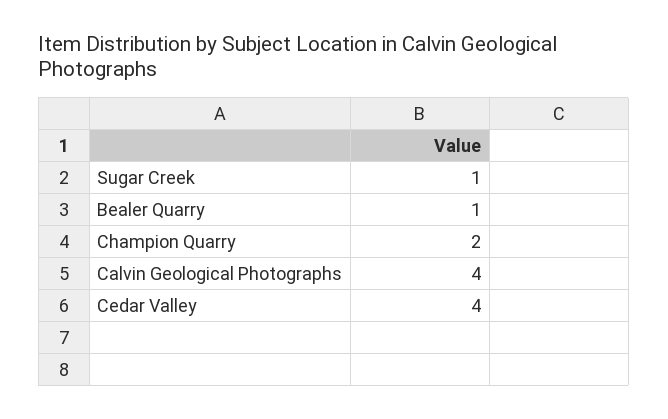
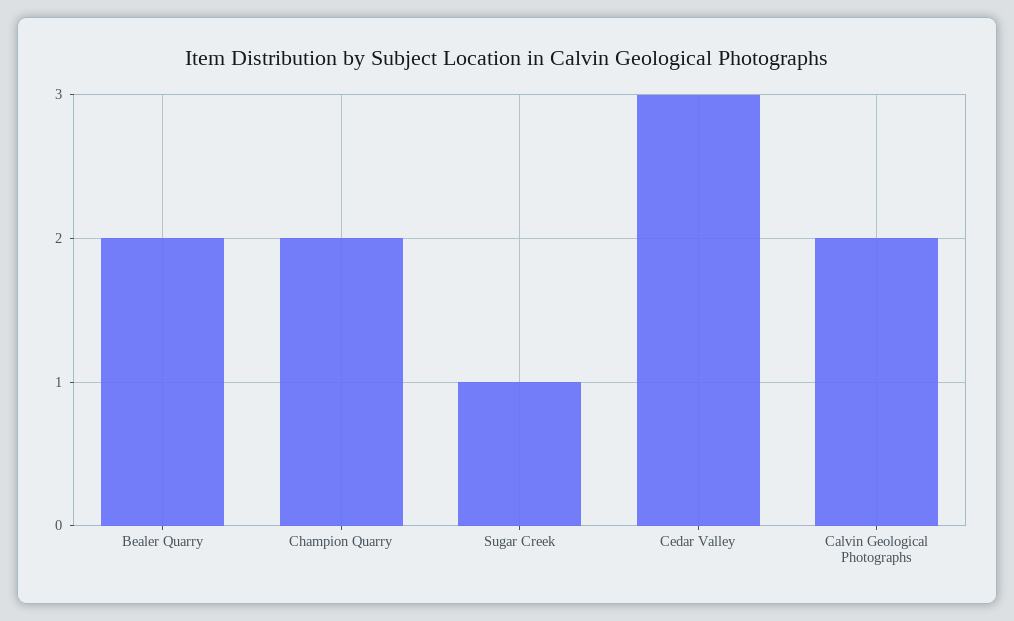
Bealer Quarry: 1 -> 2
Calvin Geological Photographs: 4 -> 2
Cedar Valley: 4 -> 3

